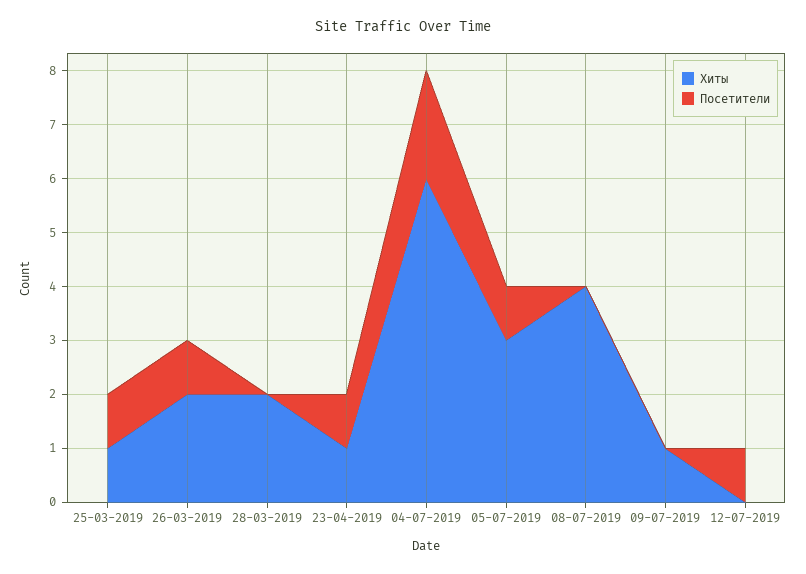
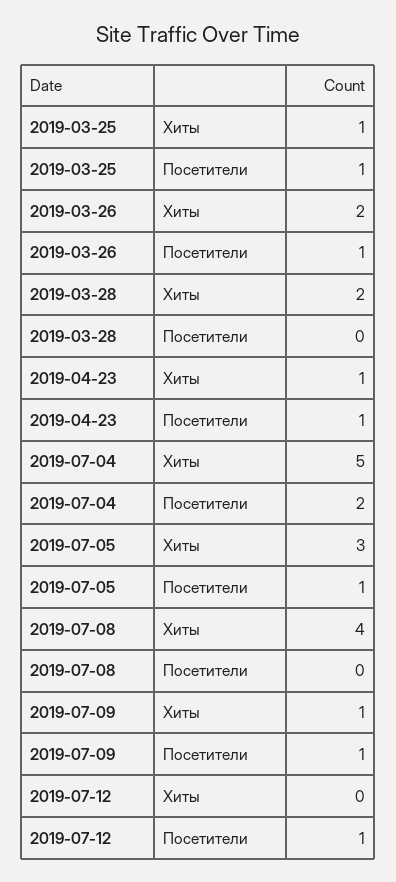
Хиты, 04-07-2019: 6 -> 5
Посетители, 09-07-2019: 0 -> 1

